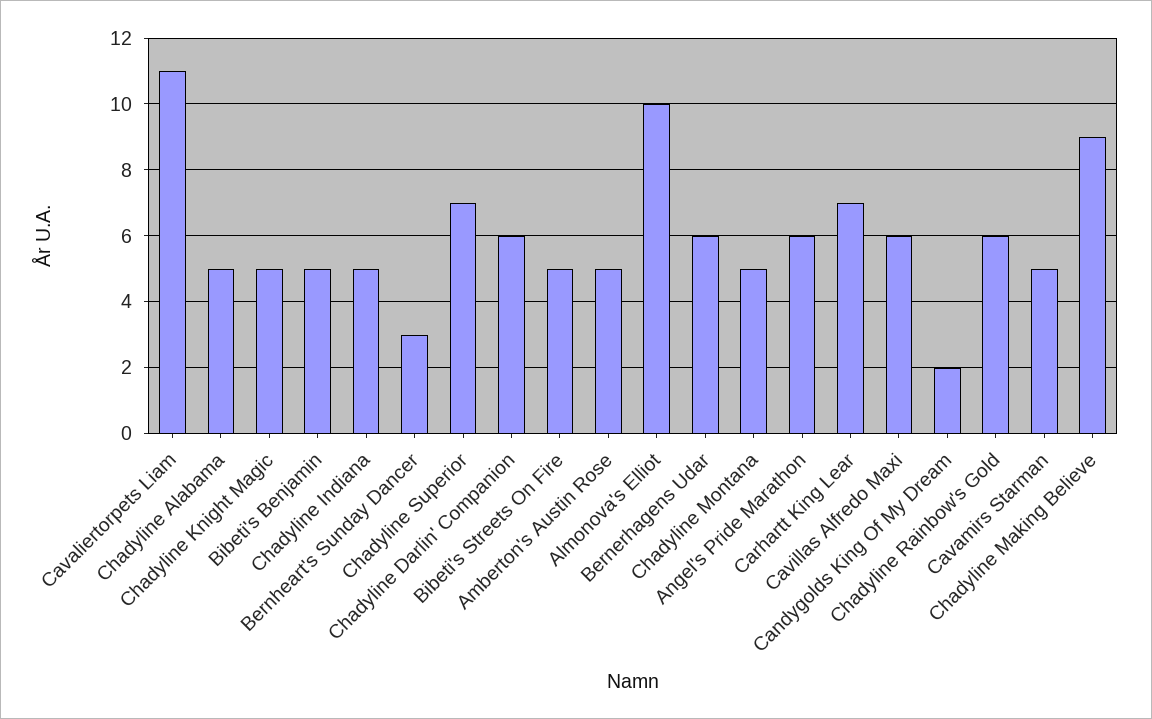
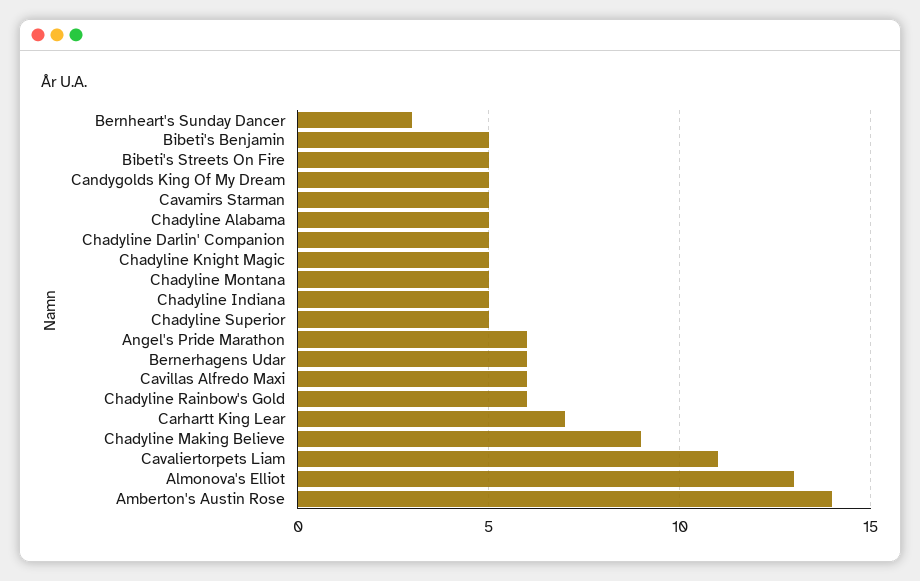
Chadyline Superior: 7 -> 5
Chadyline Darlin' Companion: 6 -> 5
Amberton's Austin Rose: 5 -> 14
Almonova's Elliot: 10 -> 13
Candygolds King Of My Dream: 2 -> 5

